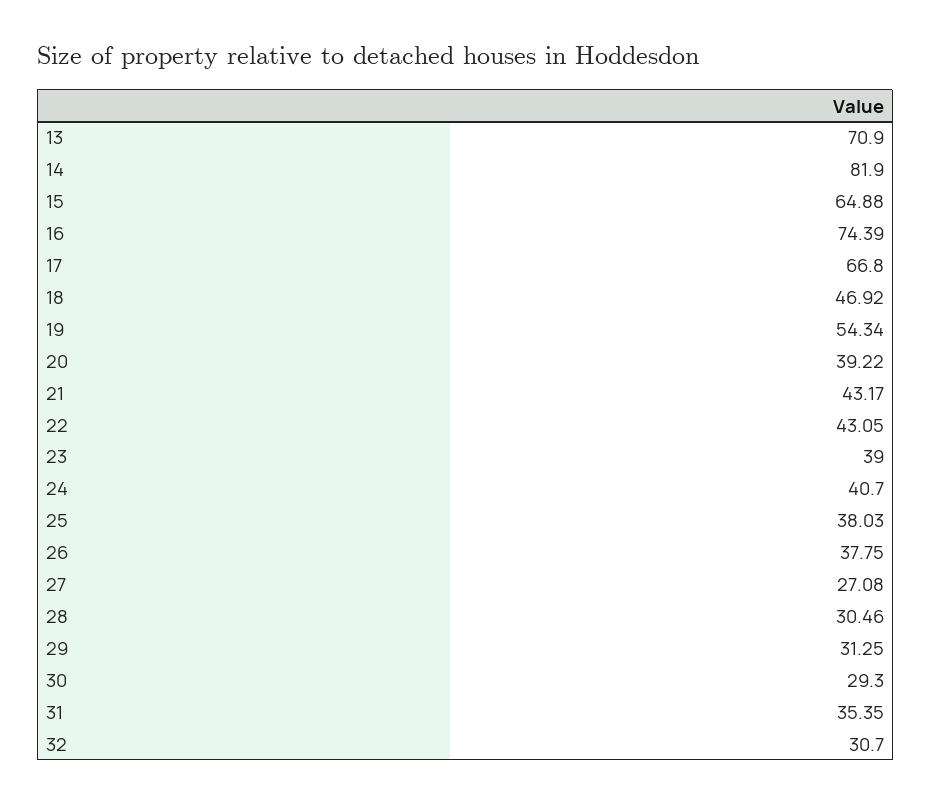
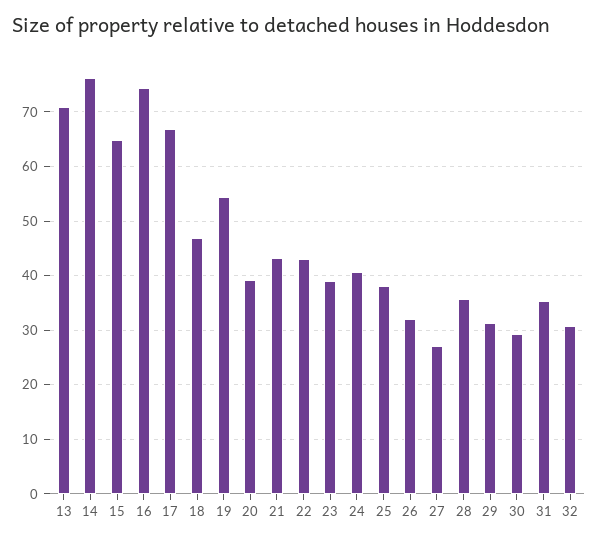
14: 81.9 -> 76
26: 37.75 -> 32
28: 30.46 -> 36

